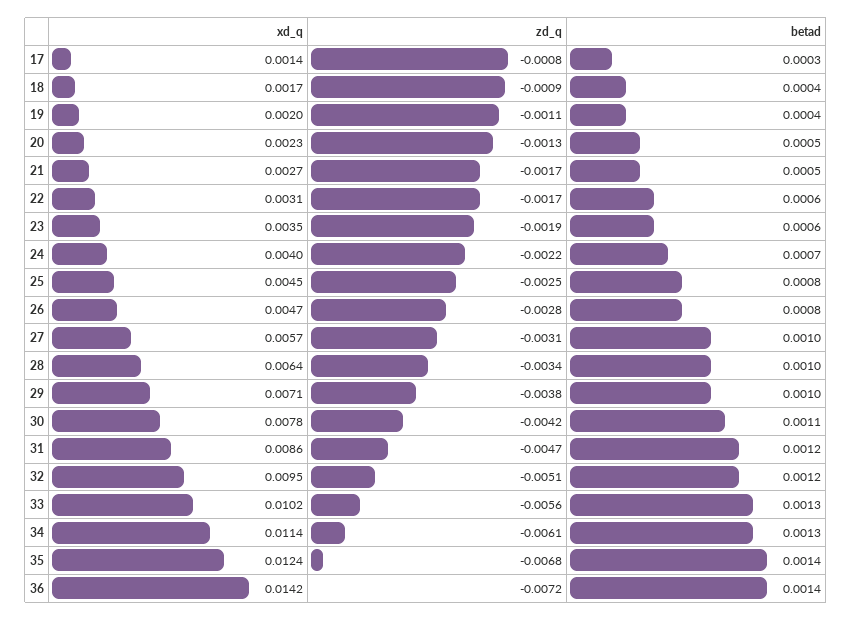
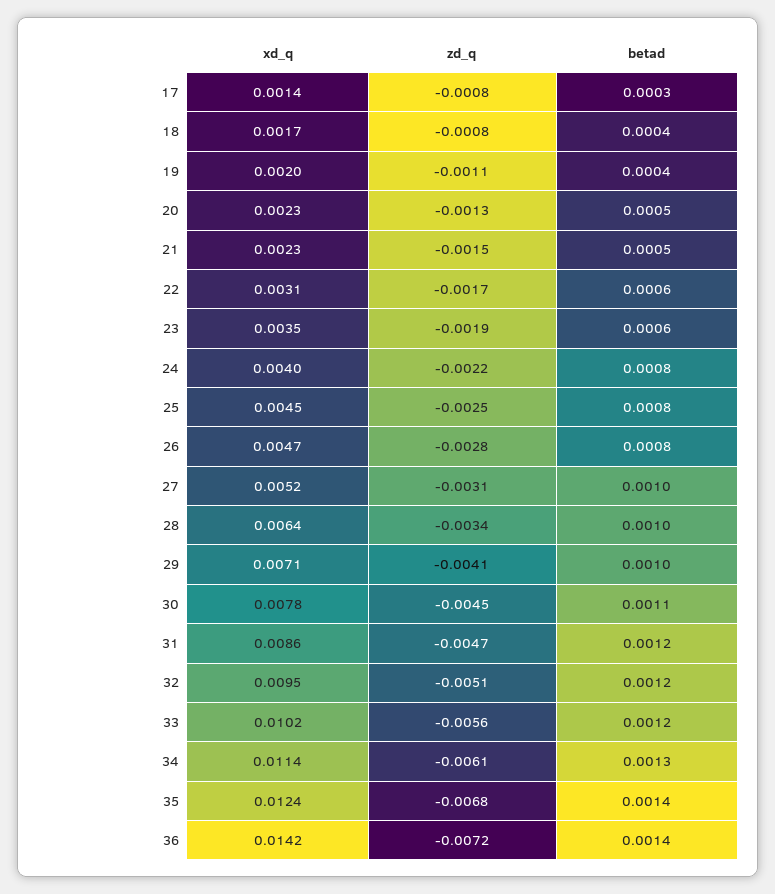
zd_q, 18: -0.0009 -> -0.0008
xd_q, 21: 0.0027 -> 0.0023
zd_q, 21: -0.0017 -> -0.0015
betad, 24: 0.0007 -> 0.0008
xd_q, 27: 0.0057 -> 0.0052
zd_q, 29: -0.0038 -> -0.0041
zd_q, 30: -0.0042 -> -0.0045
betad, 33: 0.0013 -> 0.0012

